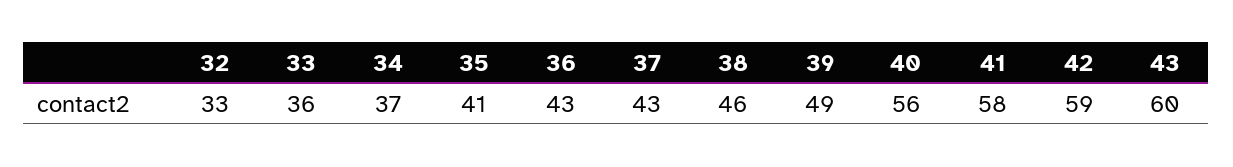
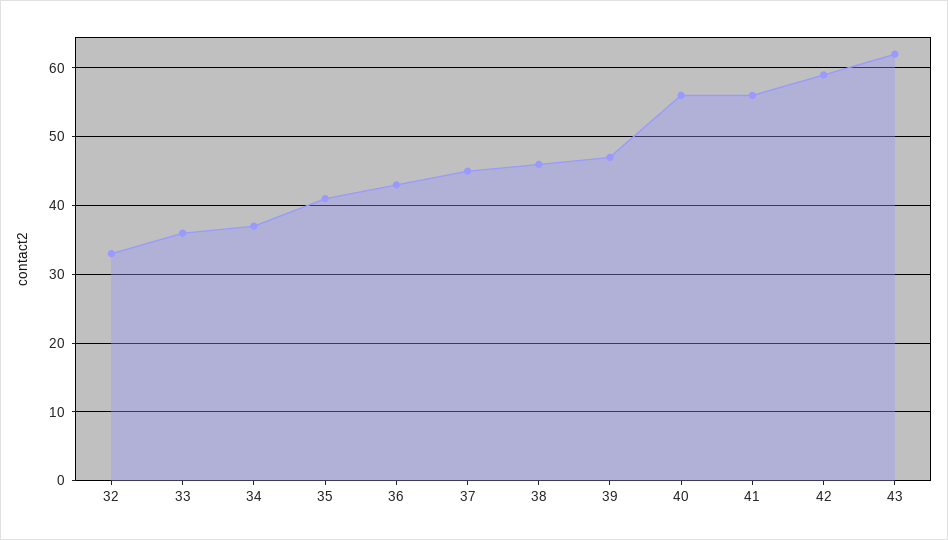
37: 43 -> 45
39: 49 -> 47
41: 58 -> 56
43: 60 -> 62

